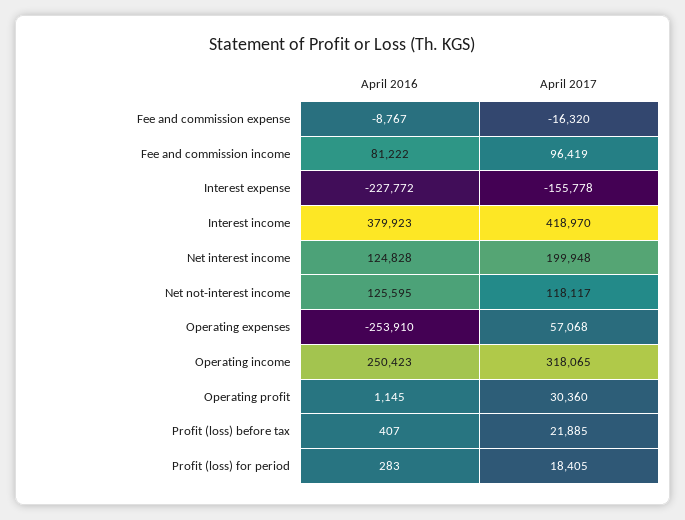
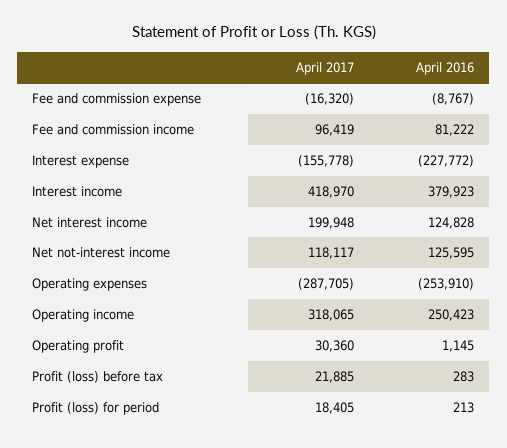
April 2017, Operating expenses: 57068 -> -287705
April 2016, Profit (loss) before tax: 407 -> 283
April 2016, Profit (loss) for period: 283 -> 213

